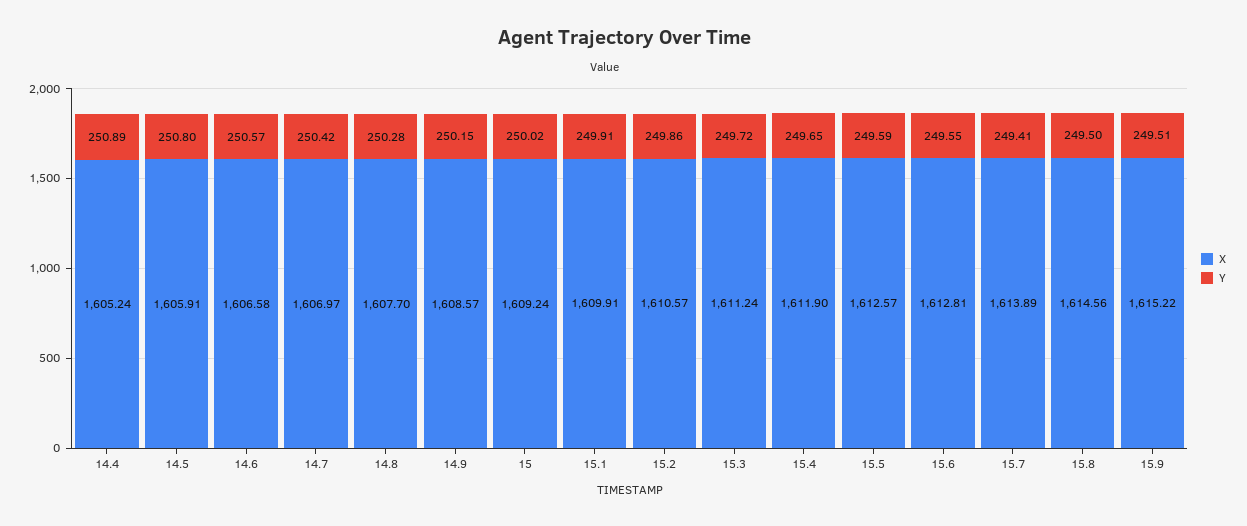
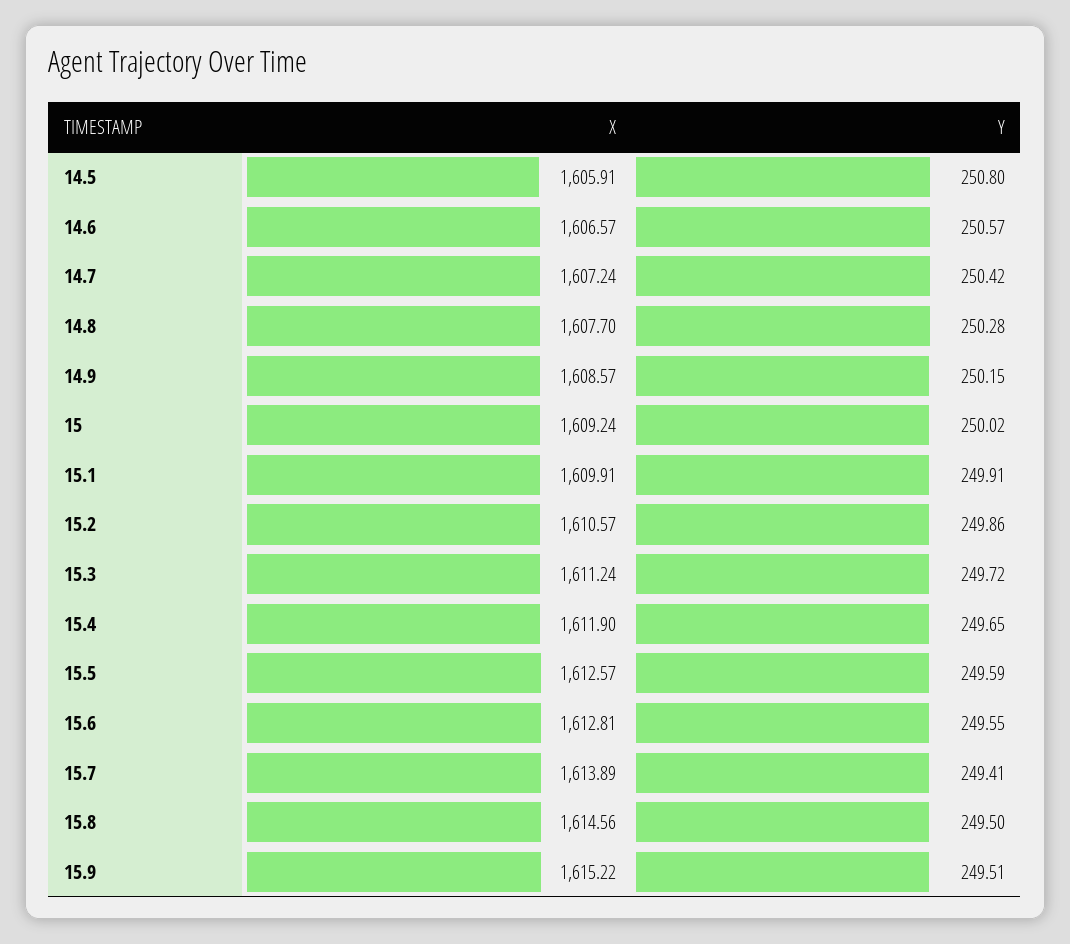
X, 14.4: 1605.24 -> none
Y, 14.4: 250.89 -> none
X, 14.6: 1606.58 -> 1606.57
X, 14.7: 1606.97 -> 1607.24

